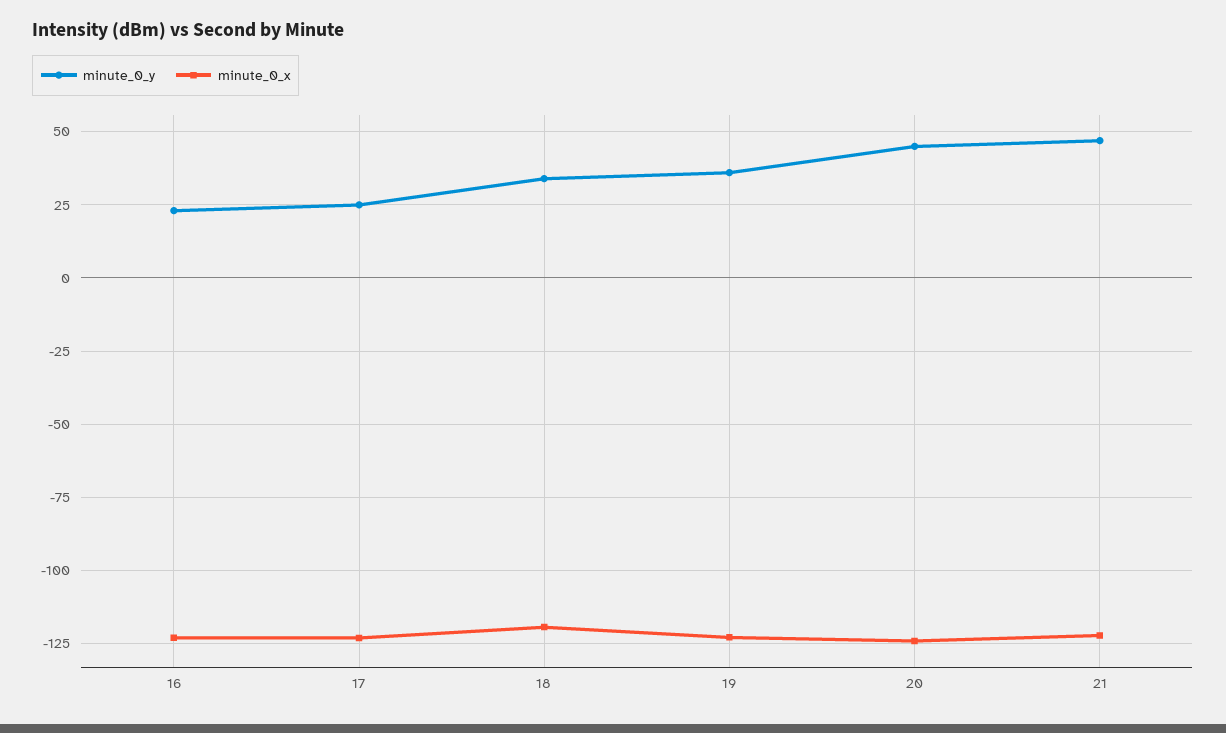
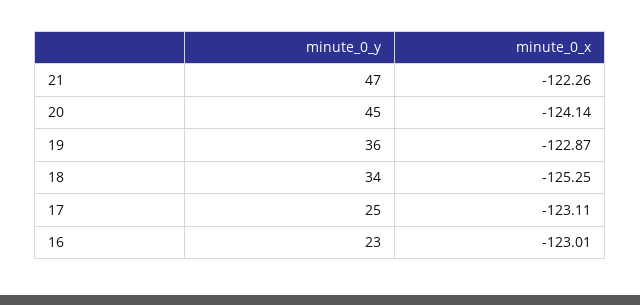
minute_0_x, 18: -120 -> -125.25

